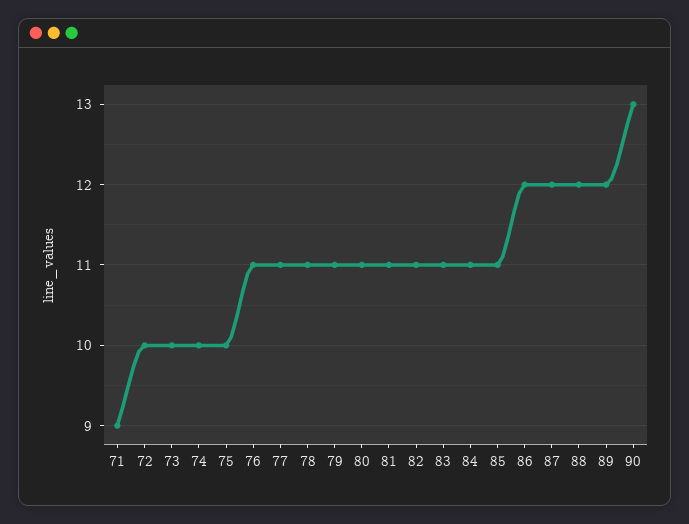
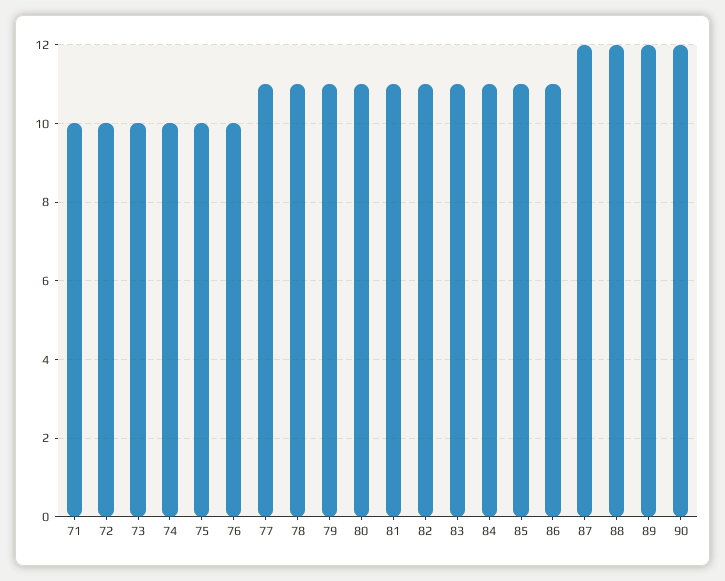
71: 9 -> 10
76: 11 -> 10
86: 12 -> 11
90: 13 -> 12

